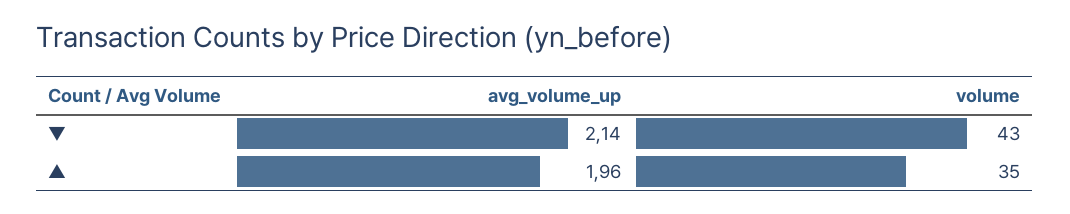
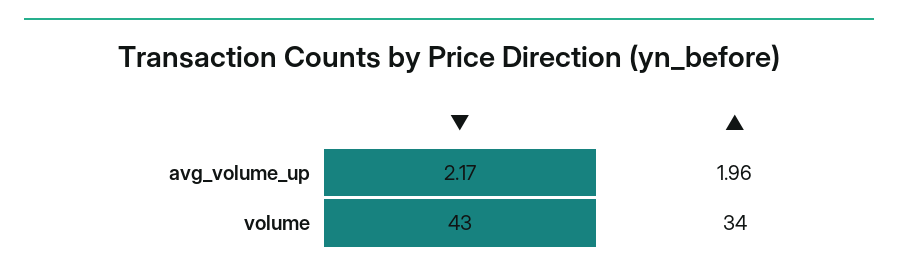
avg_volume_up, ▼: 2.14 -> 2.17
volume, ▲: 35 -> 34

